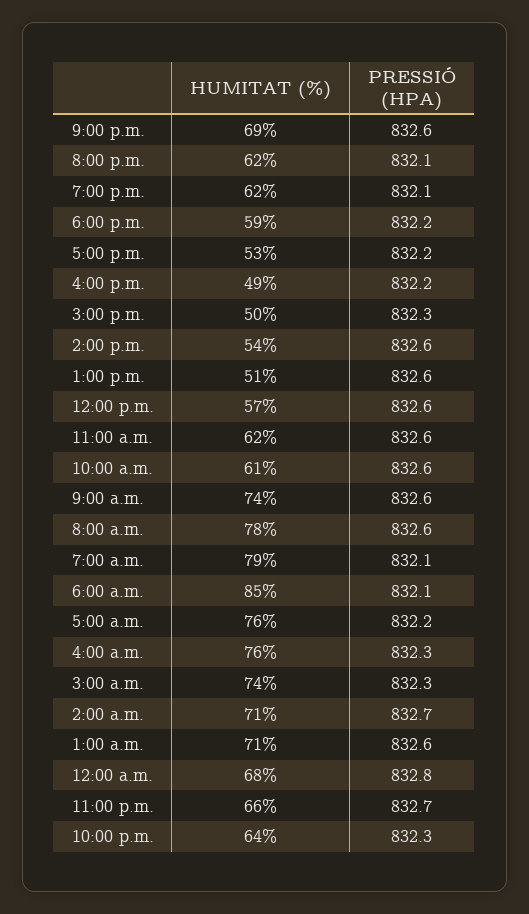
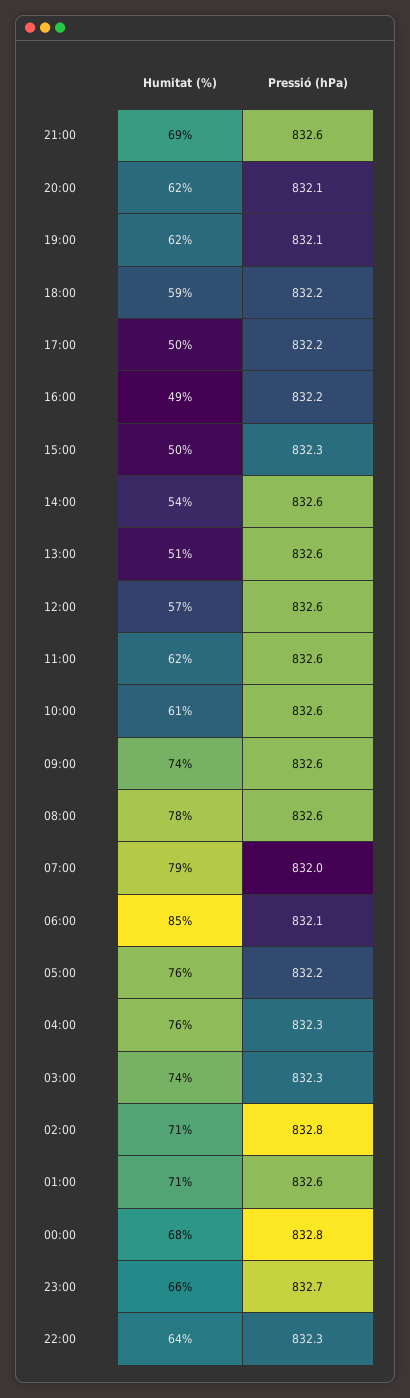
HUMITAT (%), 5:00 p.m.: 53 -> 50
PRESSIÓ (HPA), 7:00 a.m.: 832.1 -> 832
PRESSIÓ (HPA), 2:00 a.m.: 832.7 -> 832.8

